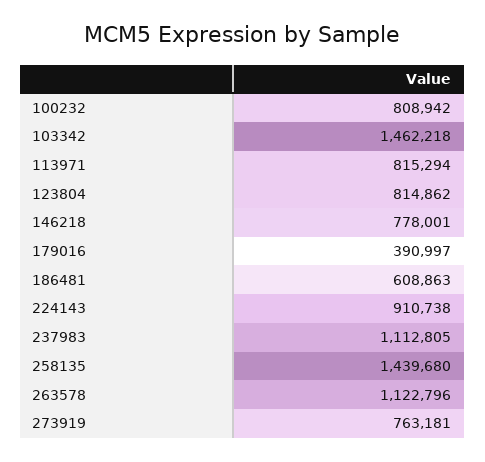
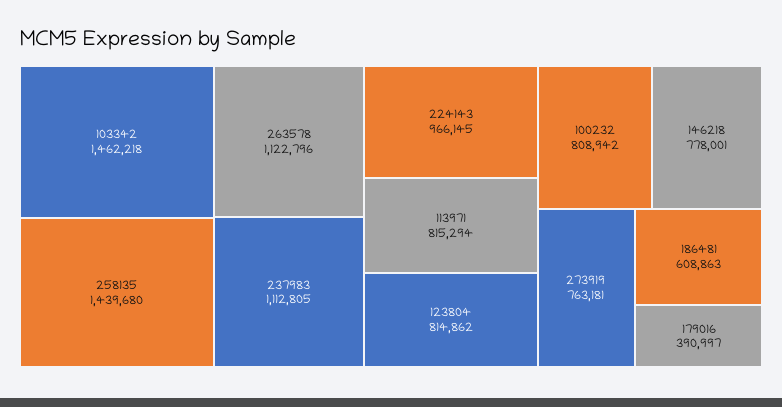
224143: 910738 -> 966145

